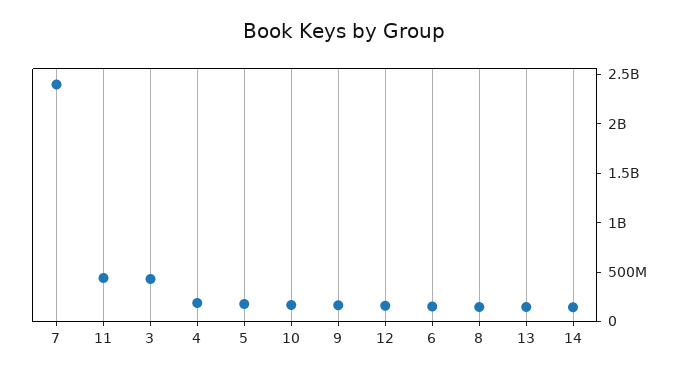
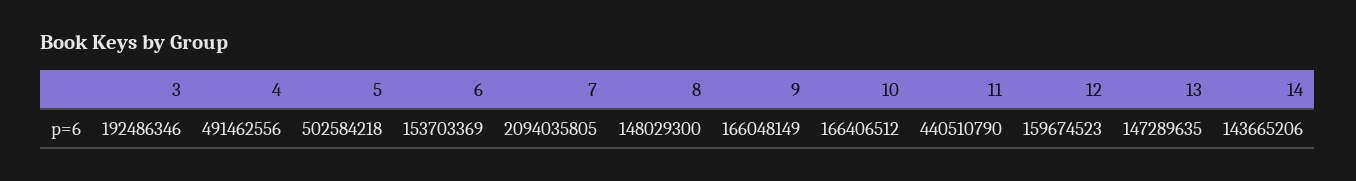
7: 2400000000 -> 2094035805
3: 400000000 -> 192486346
4: 200000000 -> 491462556
5: 200000000 -> 502584218

